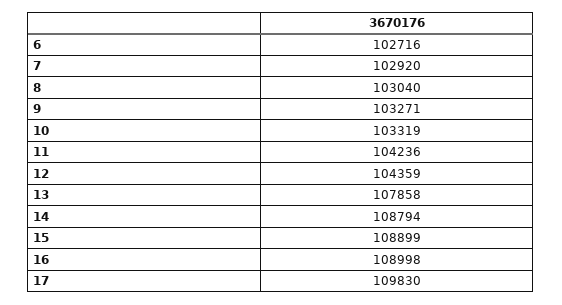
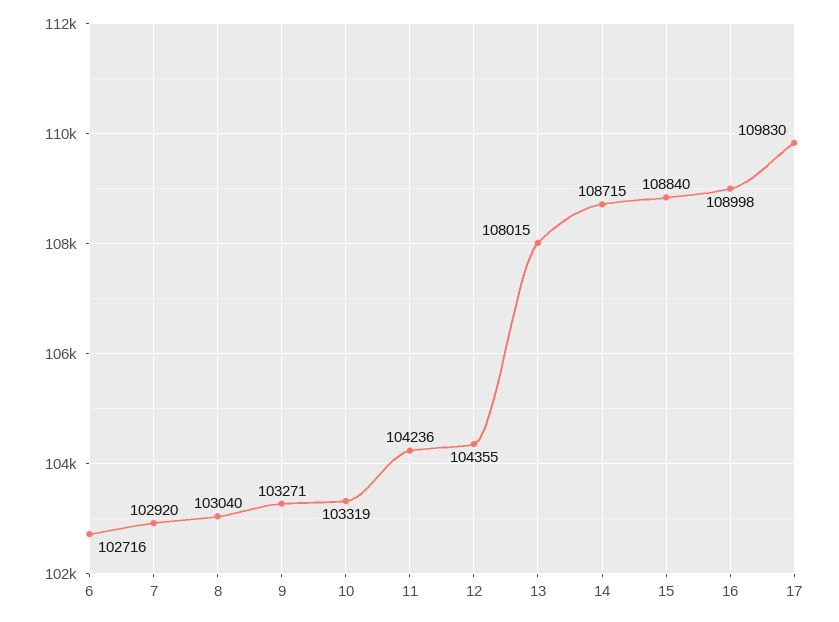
12: 104359 -> 104355
13: 107858 -> 108015
14: 108794 -> 108715
15: 108899 -> 108840

